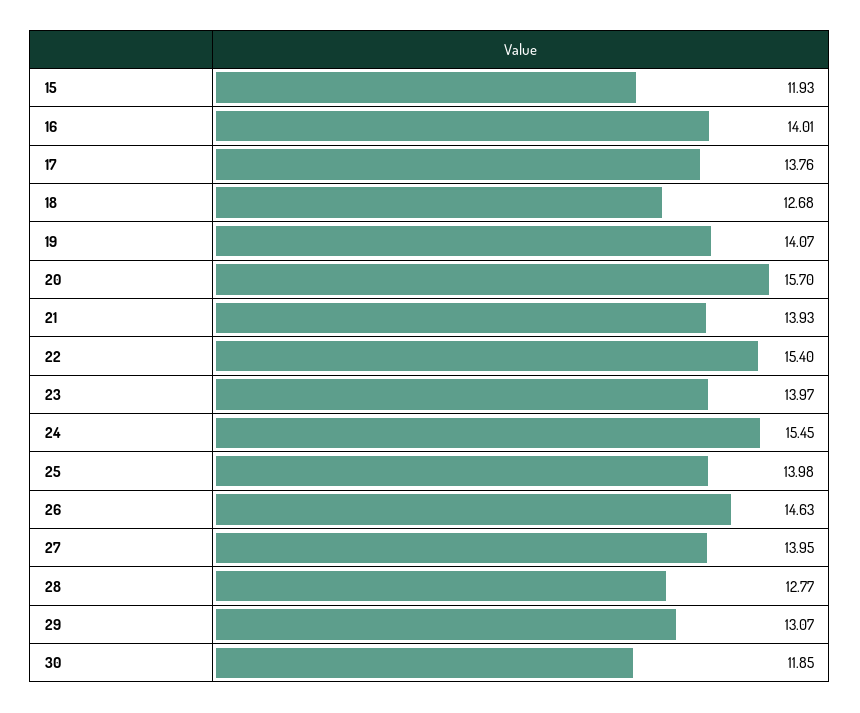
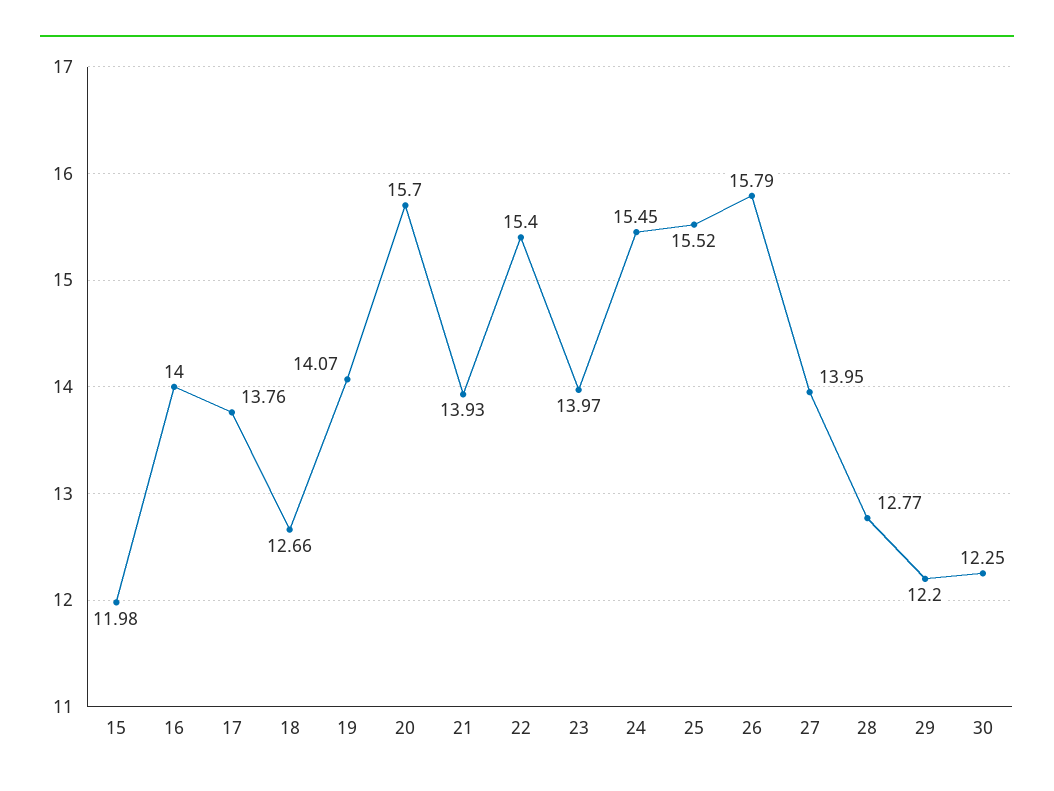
15: 11.93 -> 11.98
16: 14.01 -> 14
18: 12.68 -> 12.66
25: 13.98 -> 15.52
26: 14.63 -> 15.79
29: 13.07 -> 12.2
30: 11.85 -> 12.25

